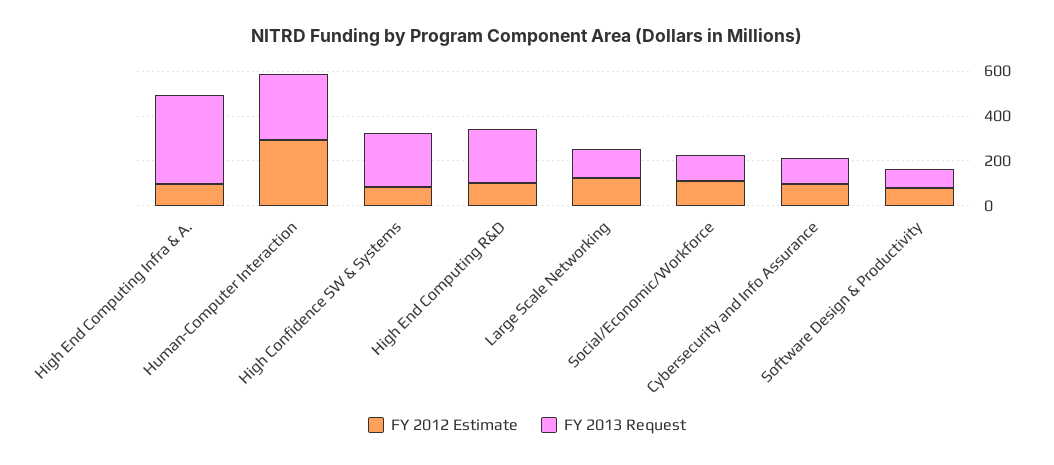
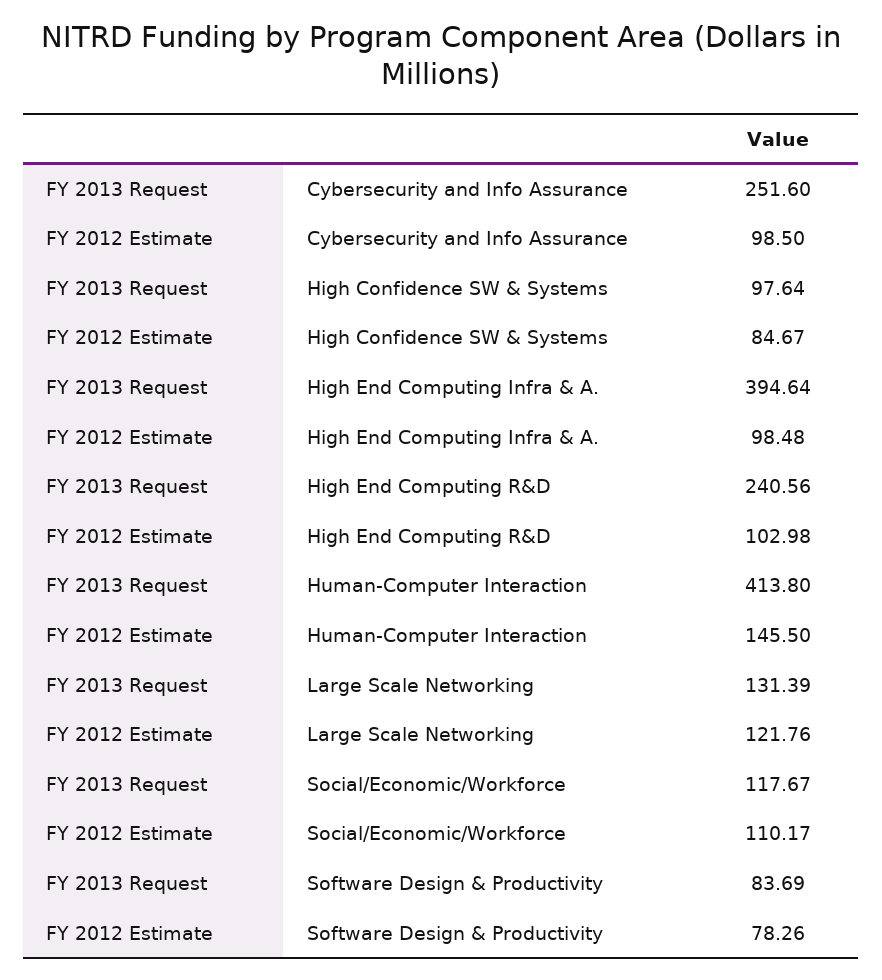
FY 2012 Estimate, Human-Computer Interaction: 300 -> 145.5
FY 2013 Request, Human-Computer Interaction: 300 -> 413.8
FY 2013 Request, High Confidence SW & Systems: 250 -> 97.64
FY 2013 Request, Cybersecurity and Info Assurance: 100 -> 251.6

